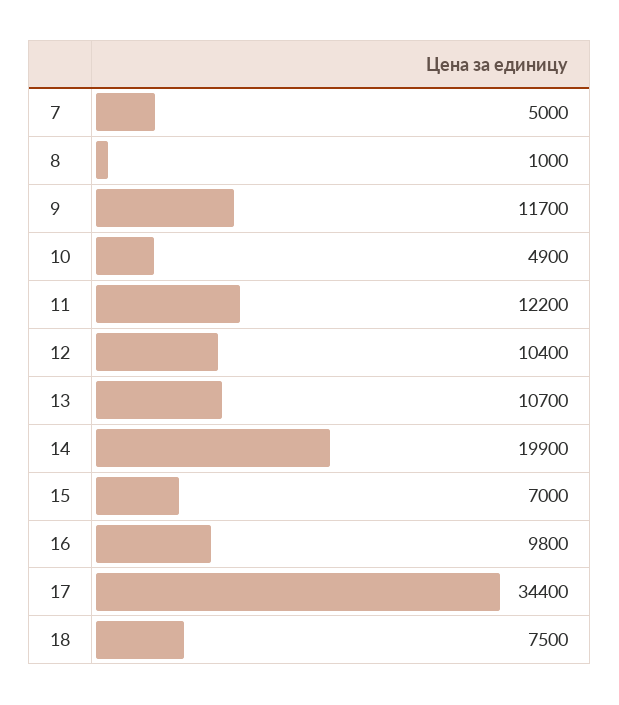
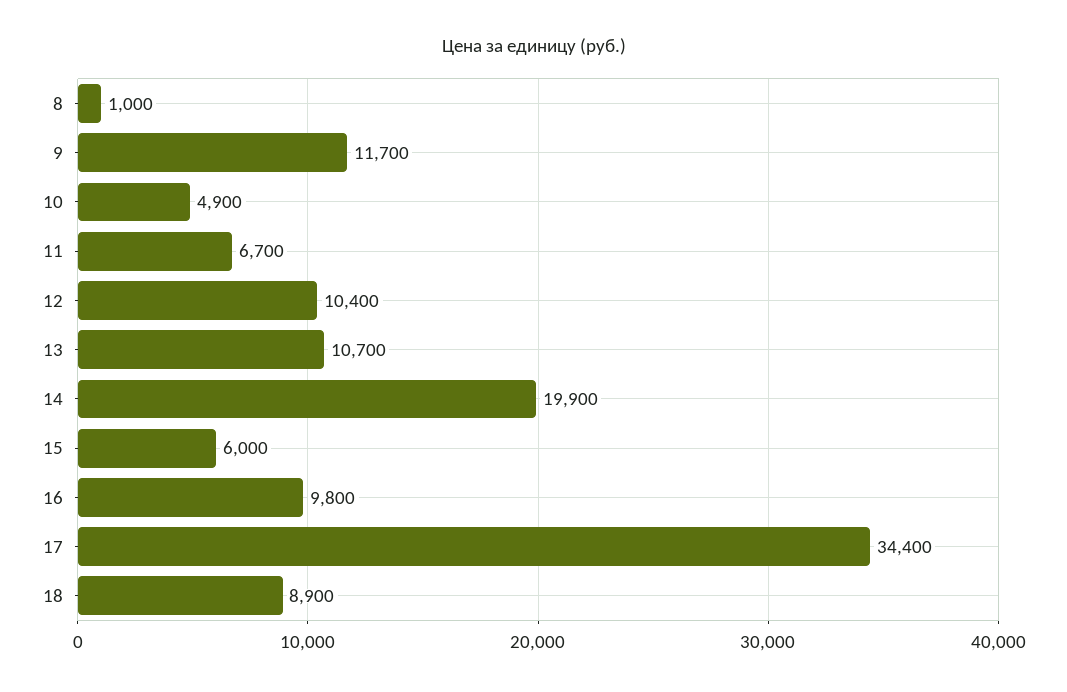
7: 5000 -> none
11: 12200 -> 6700
15: 7000 -> 6000
18: 7500 -> 8900

